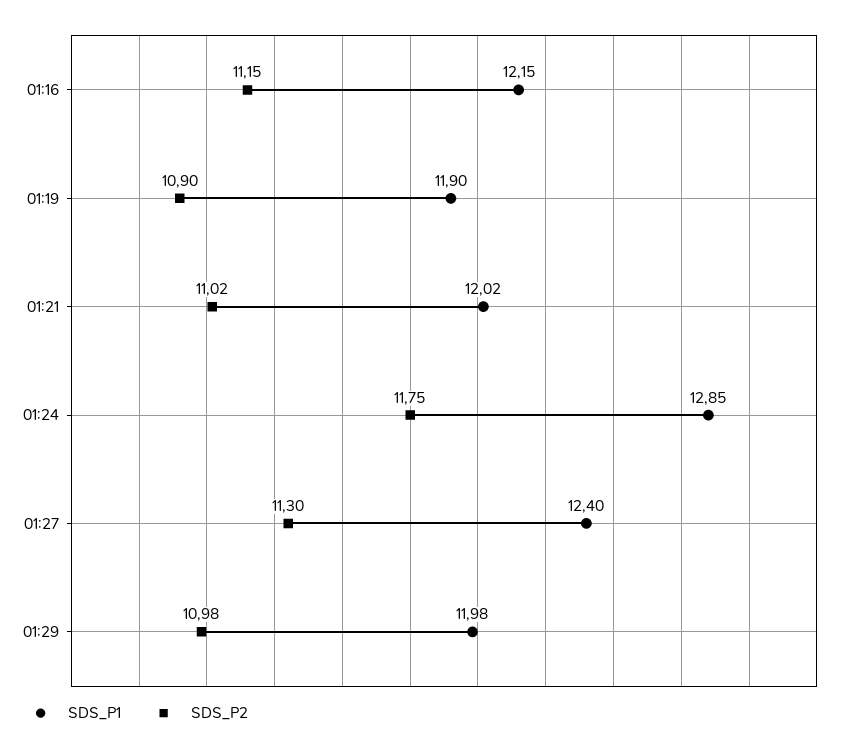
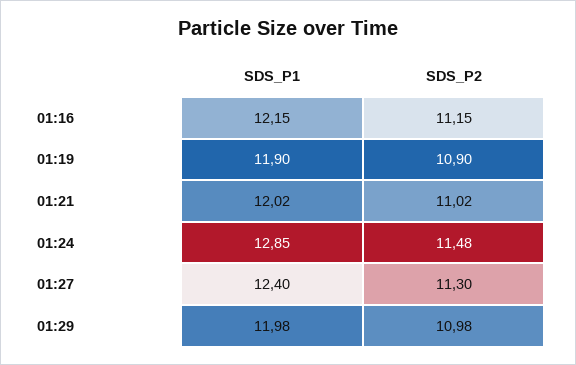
SDS_P2, 01:24: 11.75 -> 11.48

